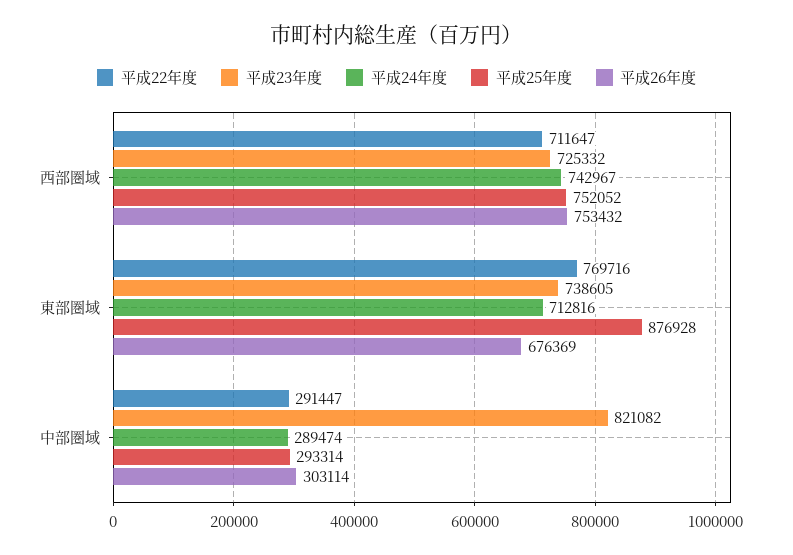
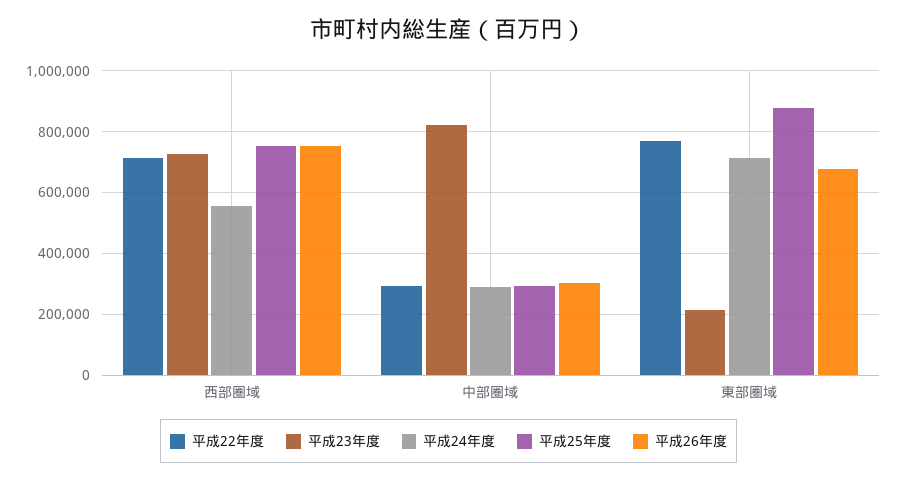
平成24年度, 西部圏域: 742967 -> 560000
平成23年度, 東部圏域: 738605 -> 220000

